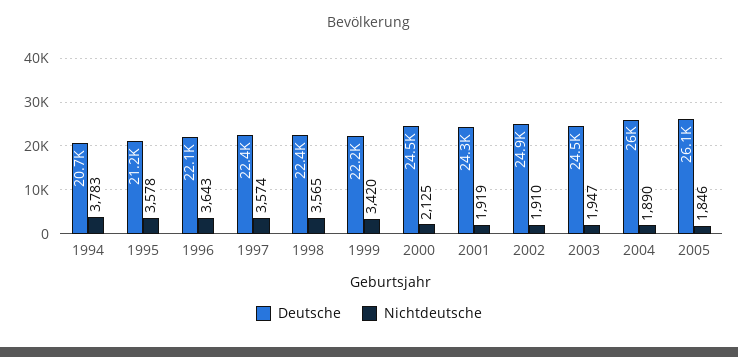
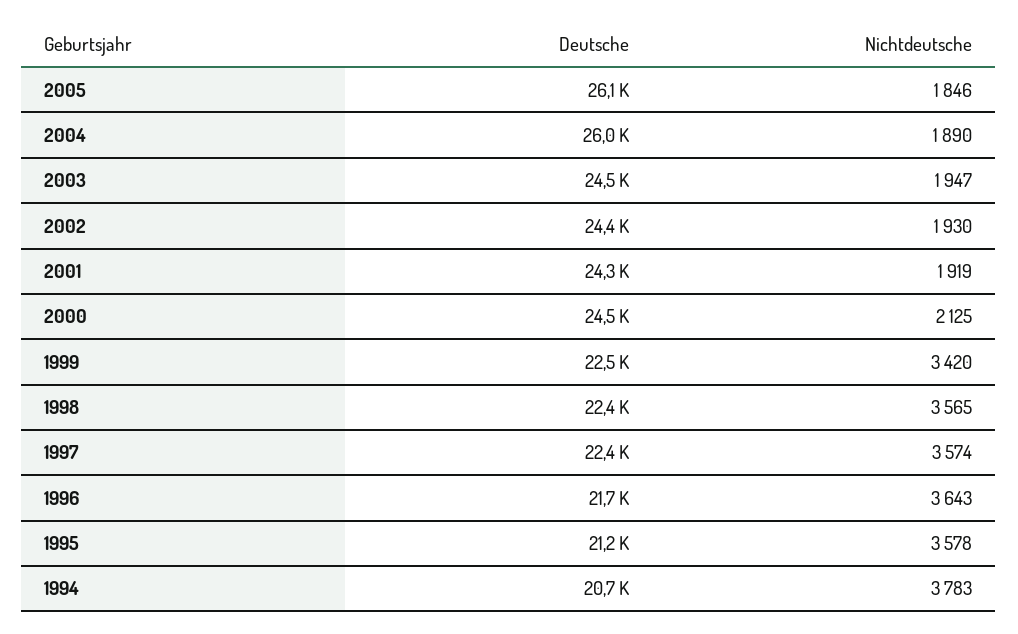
Deutsche, 1996: 22100 -> 21700
Deutsche, 1999: 22200 -> 22500
Deutsche, 2002: 24900 -> 24400
Nichtdeutsche, 2002: 1910 -> 1930

